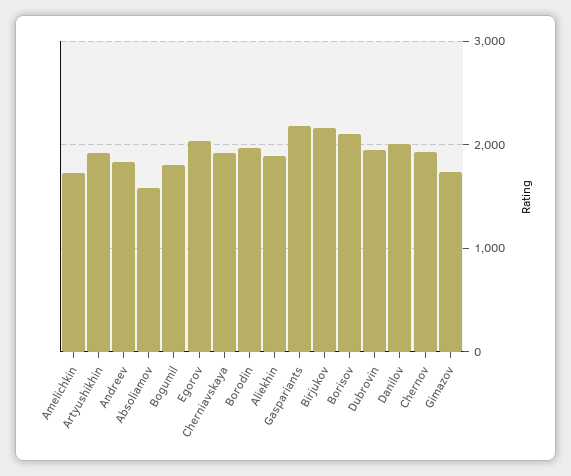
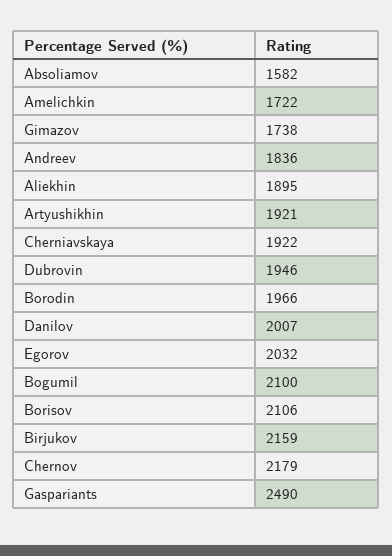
Bogumil: 1800 -> 2100
Gaspariants: 2200 -> 2490
Chernov: 1900 -> 2179

